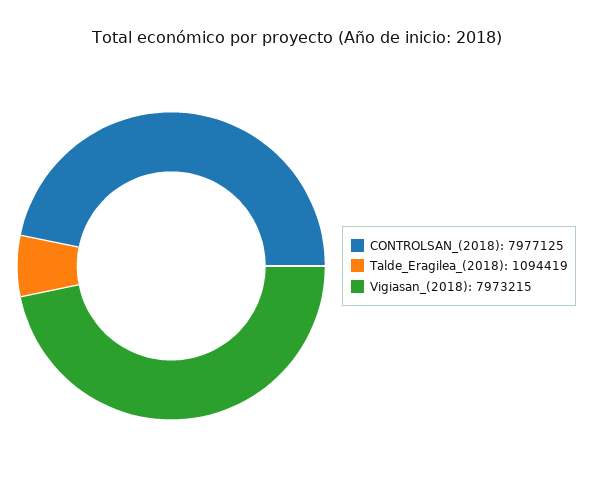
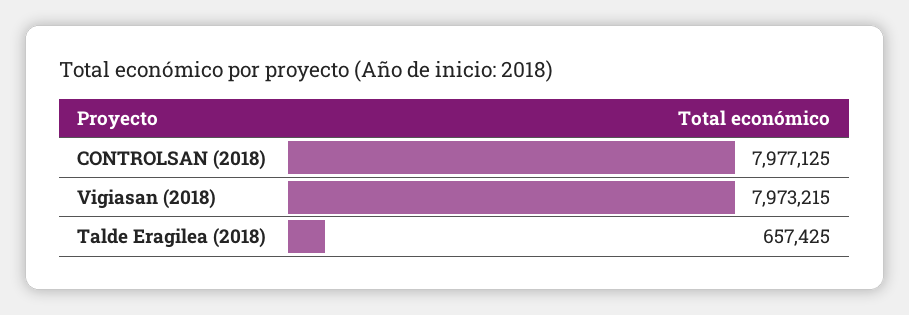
Talde_Eragilea_(2018): 1094419 -> 657425

